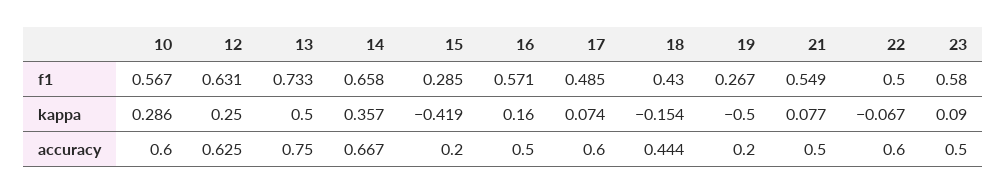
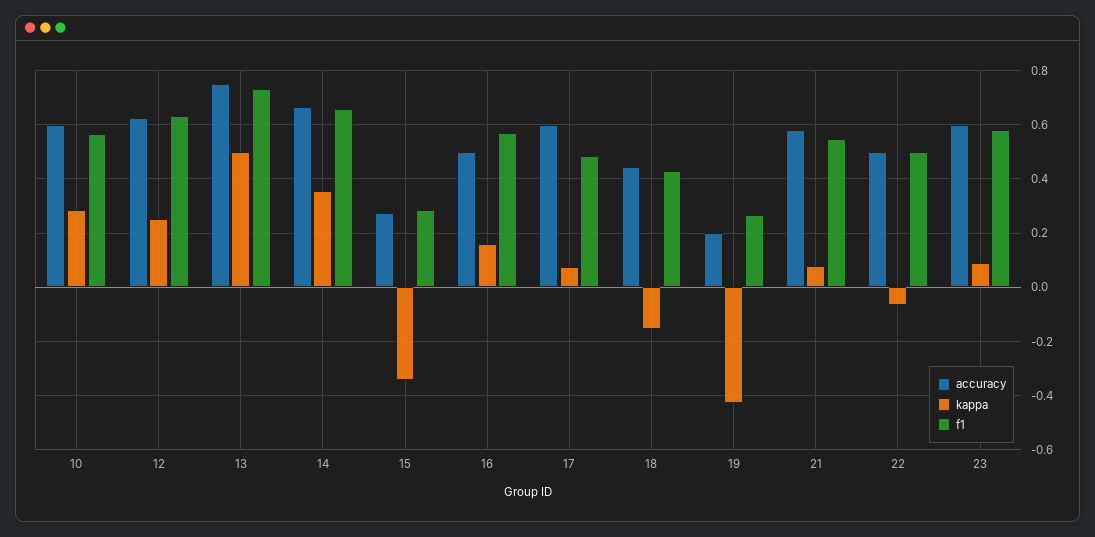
kappa, 15: -0.419 -> -0.35
kappa, 19: -0.5 -> -0.425
accuracy, 15: 0.2 -> 0.275
accuracy, 21: 0.5 -> 0.575
accuracy, 22: 0.6 -> 0.5
accuracy, 23: 0.5 -> 0.6

